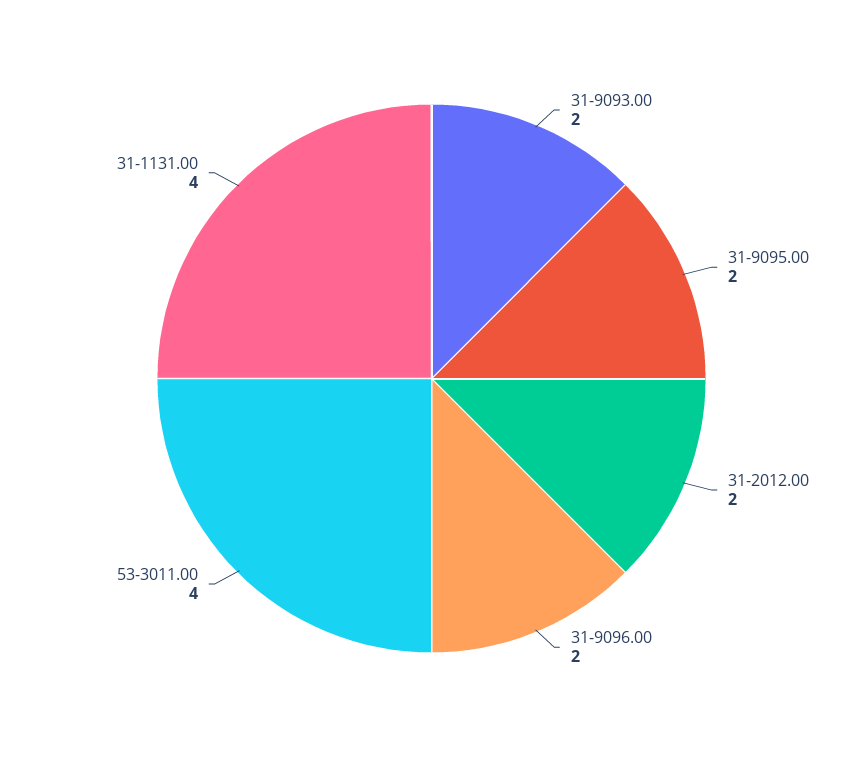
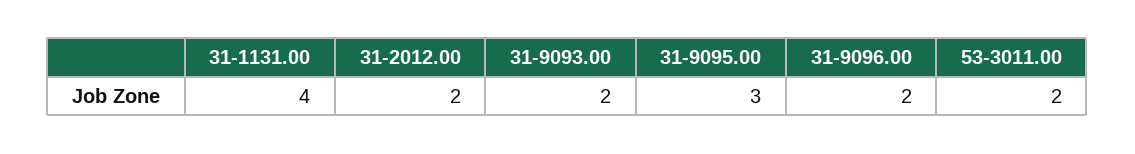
31-9095.00: 2 -> 3
53-3011.00: 4 -> 2

